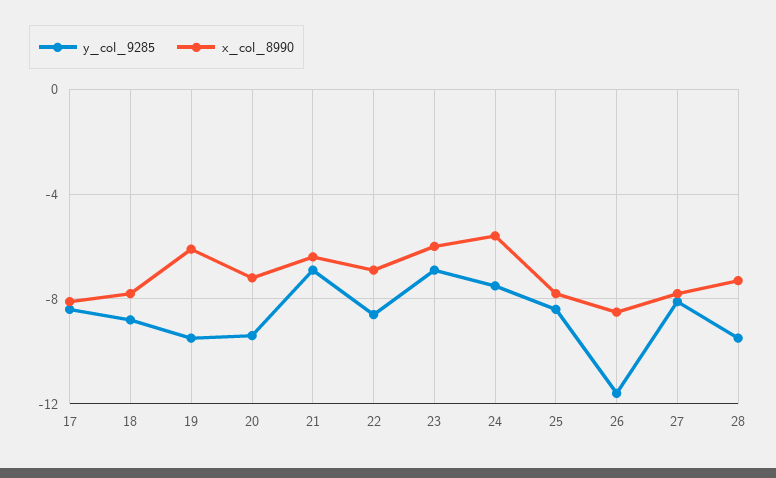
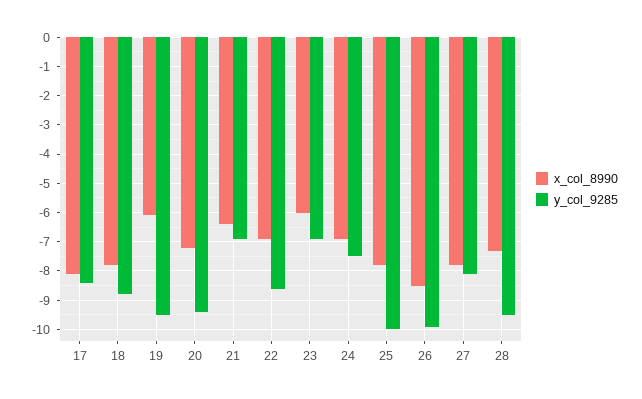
x_col_8990, 24: -5.5 -> -7
y_col_9285, 25: -8.5 -> -10
y_col_9285, 26: -11.5 -> -10

